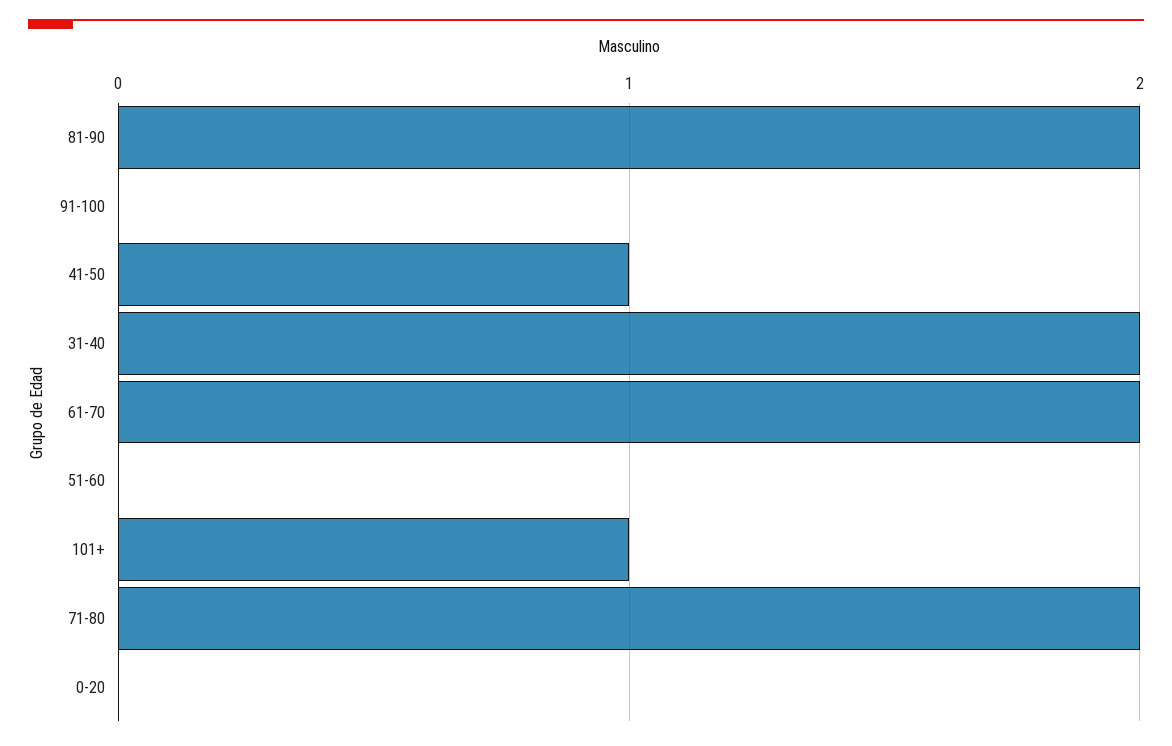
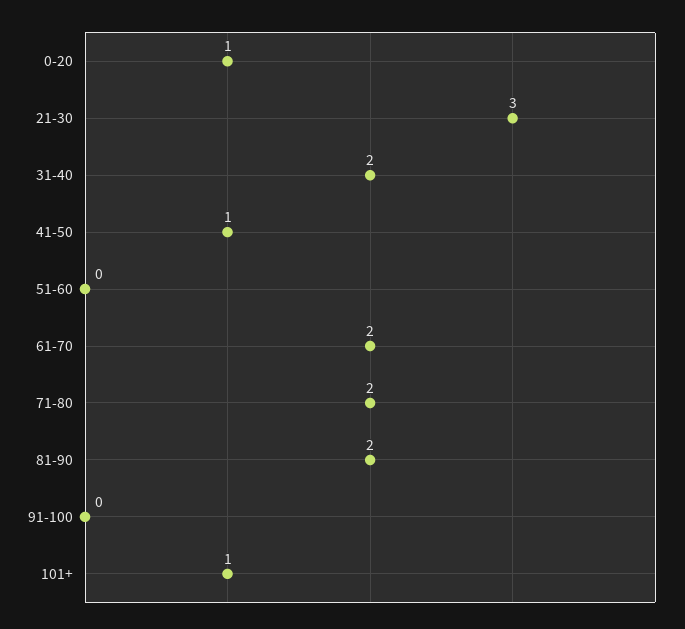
0-20: 0 -> 1
21-30: none -> 3

